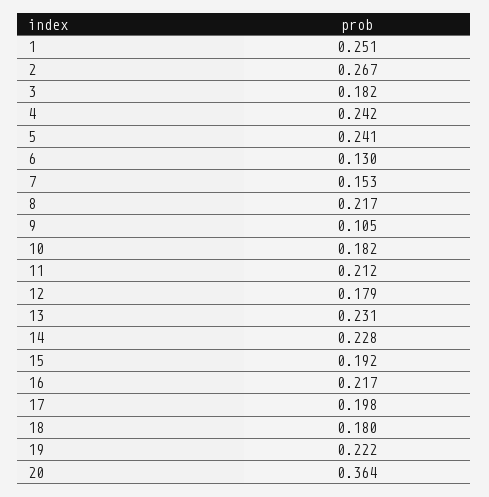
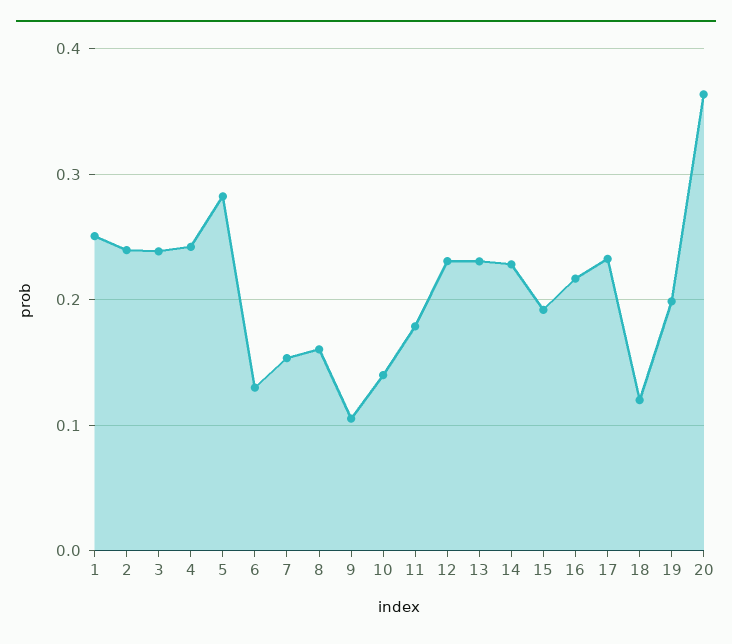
2: 0.267 -> 0.24
3: 0.182 -> 0.24
5: 0.241 -> 0.28
8: 0.217 -> 0.16
10: 0.182 -> 0.14
11: 0.212 -> 0.18
12: 0.179 -> 0.23
17: 0.198 -> 0.23
18: 0.18 -> 0.12
19: 0.222 -> 0.2

